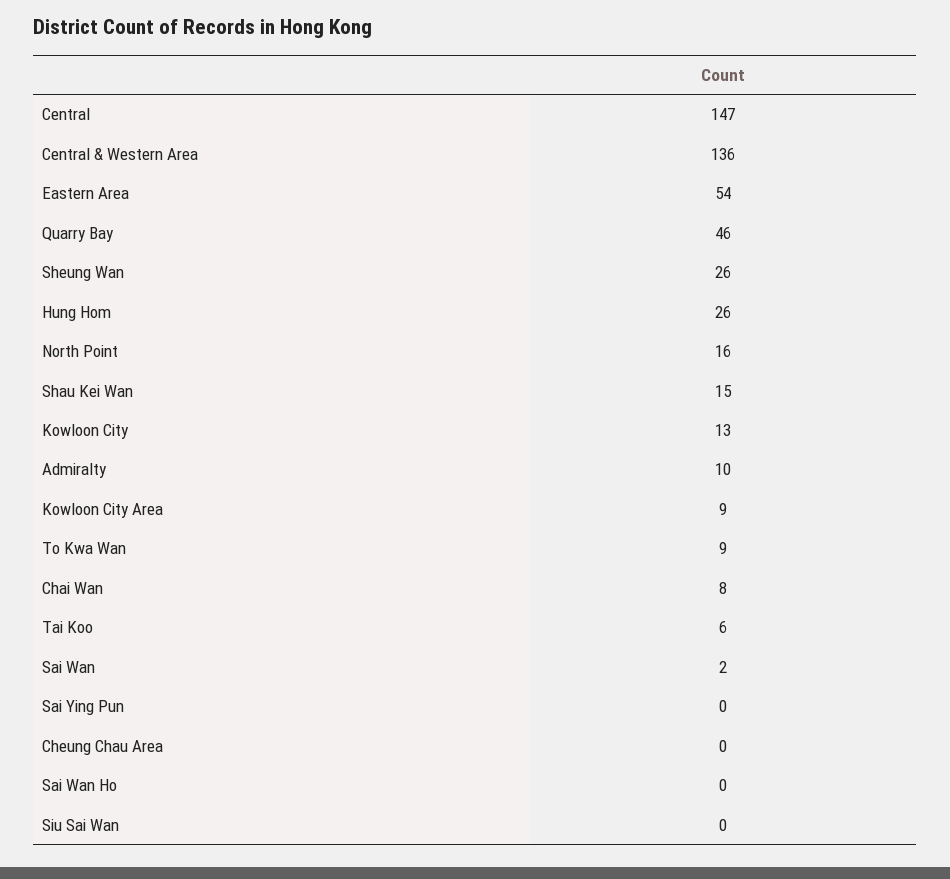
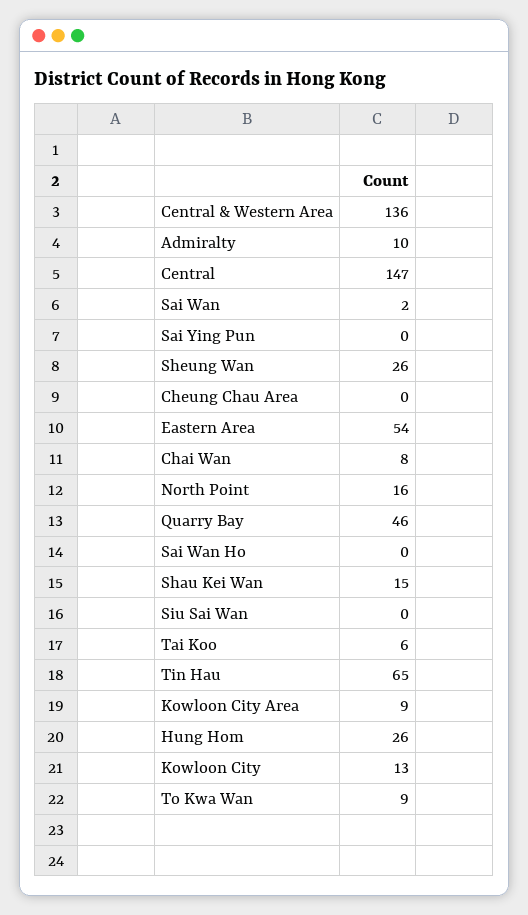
Tin Hau: none -> 65

